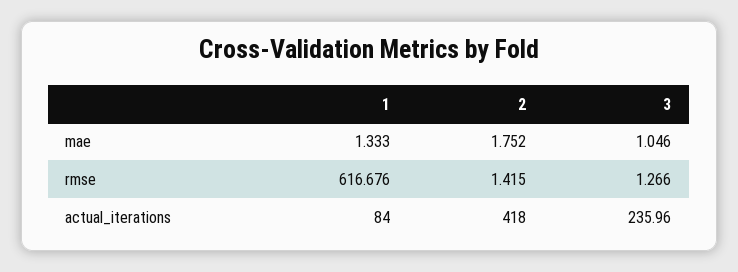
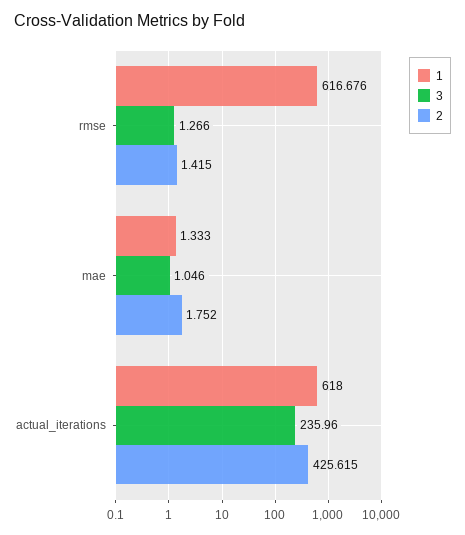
1, actual_iterations: 84 -> 618
2, actual_iterations: 418 -> 425.615

